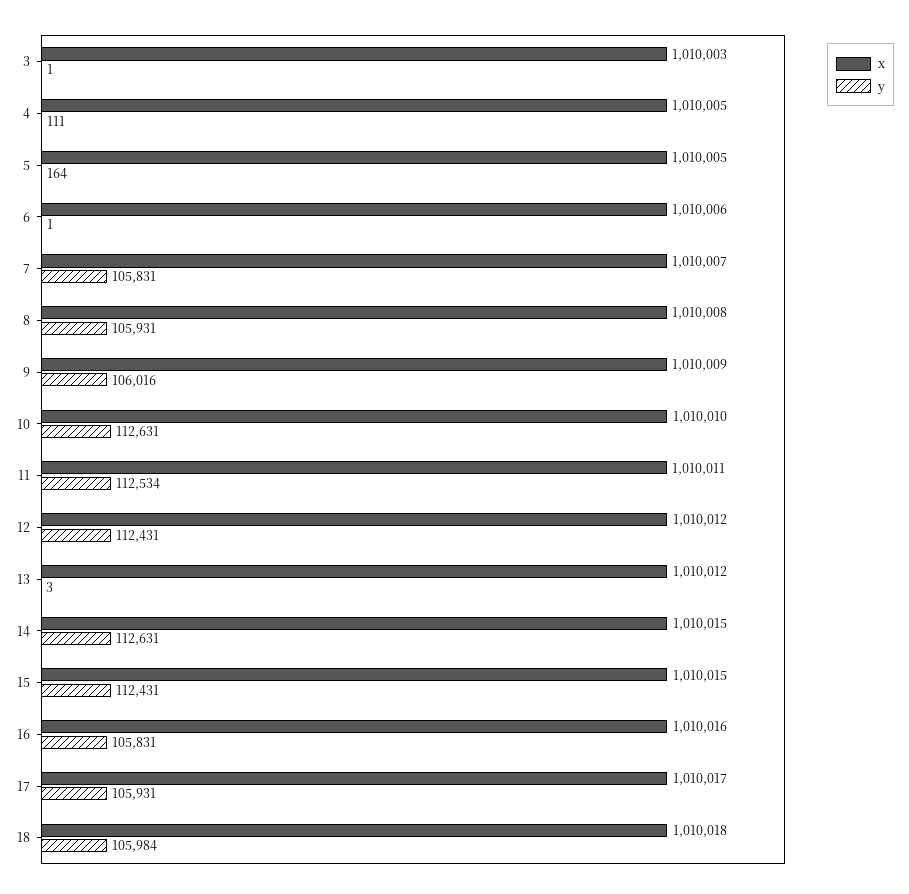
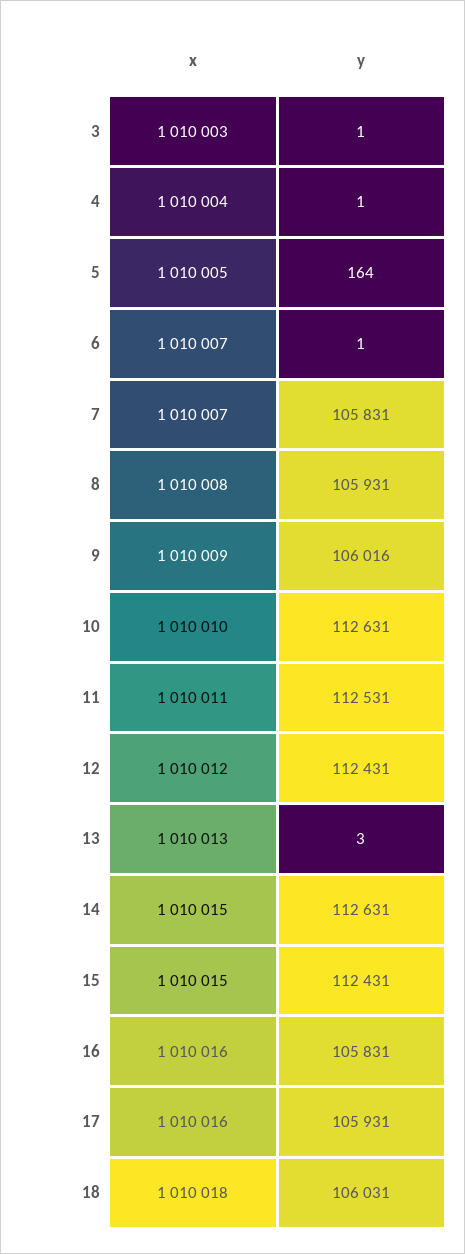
x, 4: 1010005 -> 1010004
y, 4: 111 -> 1
x, 6: 1010006 -> 1010007
y, 11: 112534 -> 112531
x, 13: 1010012 -> 1010013
x, 17: 1010017 -> 1010016
y, 18: 105984 -> 106031

